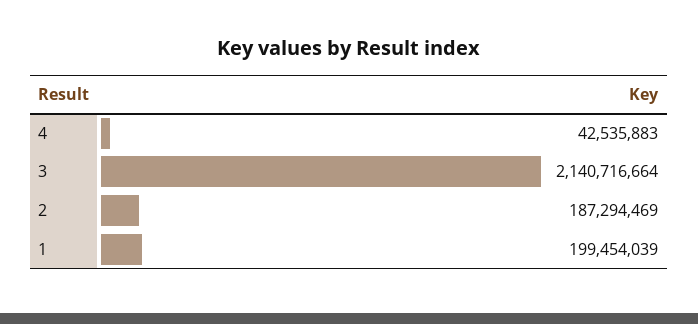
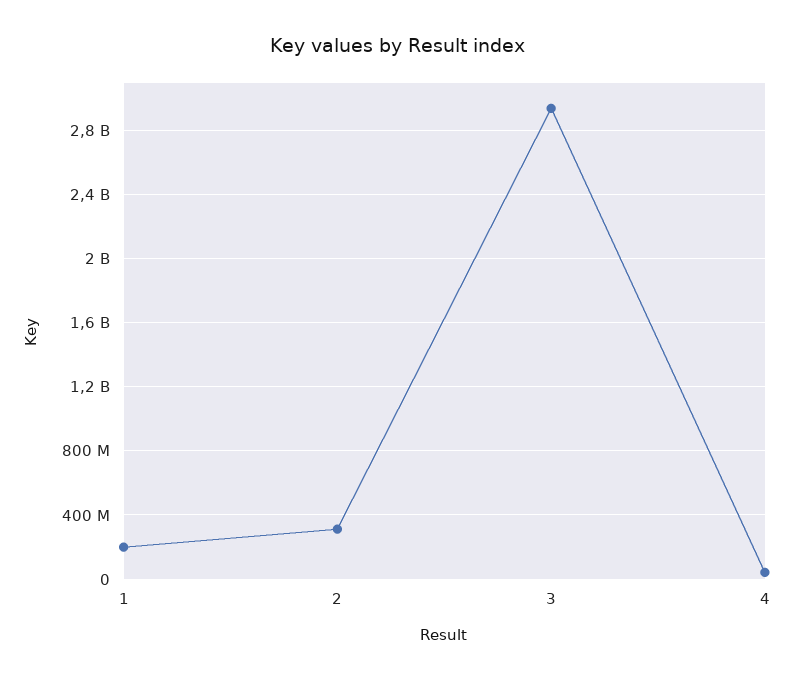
3: 2140716664 -> 2950000000
2: 187294469 -> 300000000

